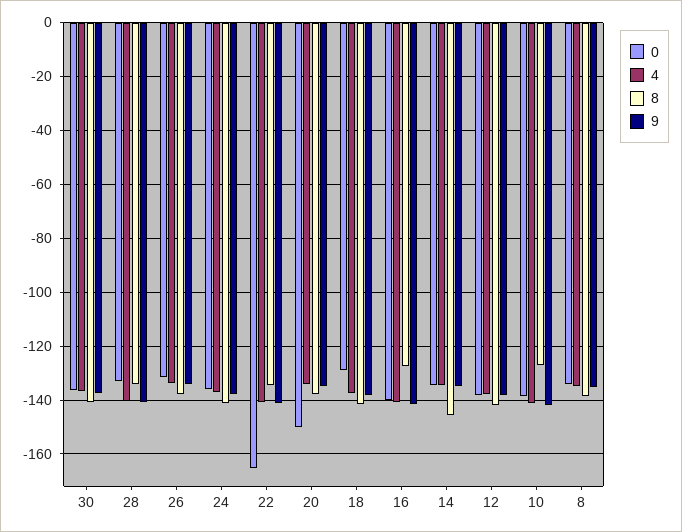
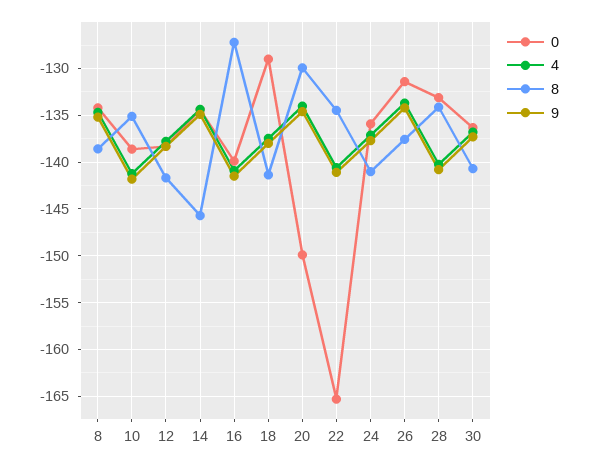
8, 20: -137.5 -> -130
8, 10: -127.5 -> -135

